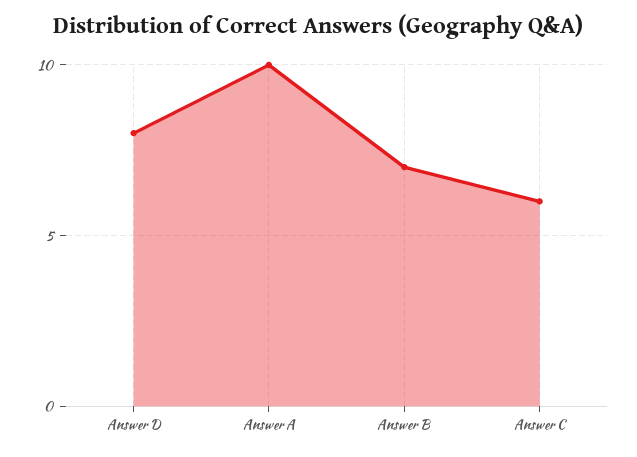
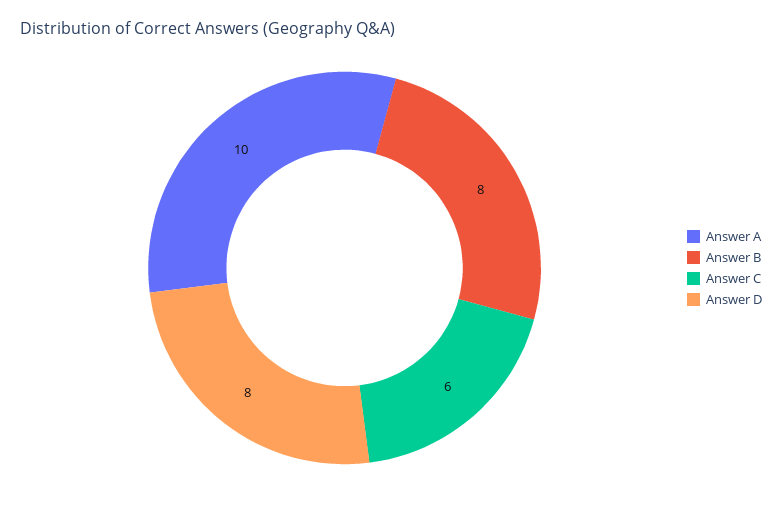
Answer B: 7 -> 8

